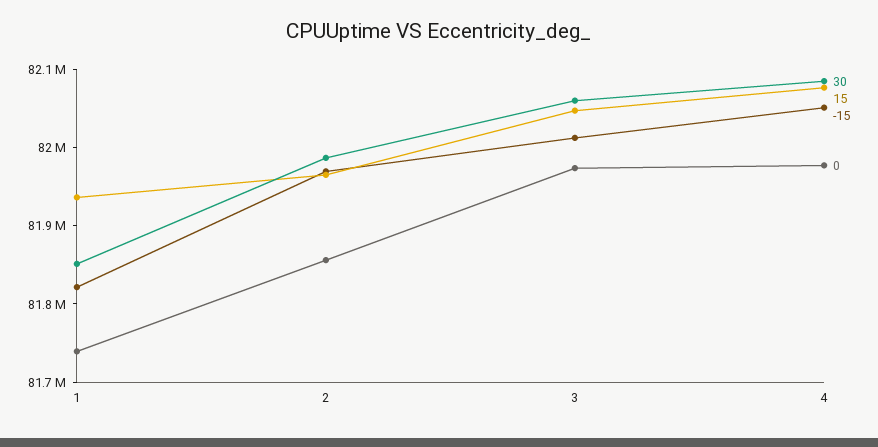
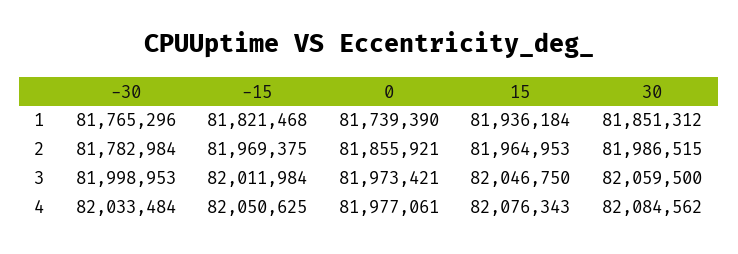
-30, 1: none -> 81765296
-30, 2: none -> 81782984
-30, 3: none -> 81998953
-30, 4: none -> 82033484

